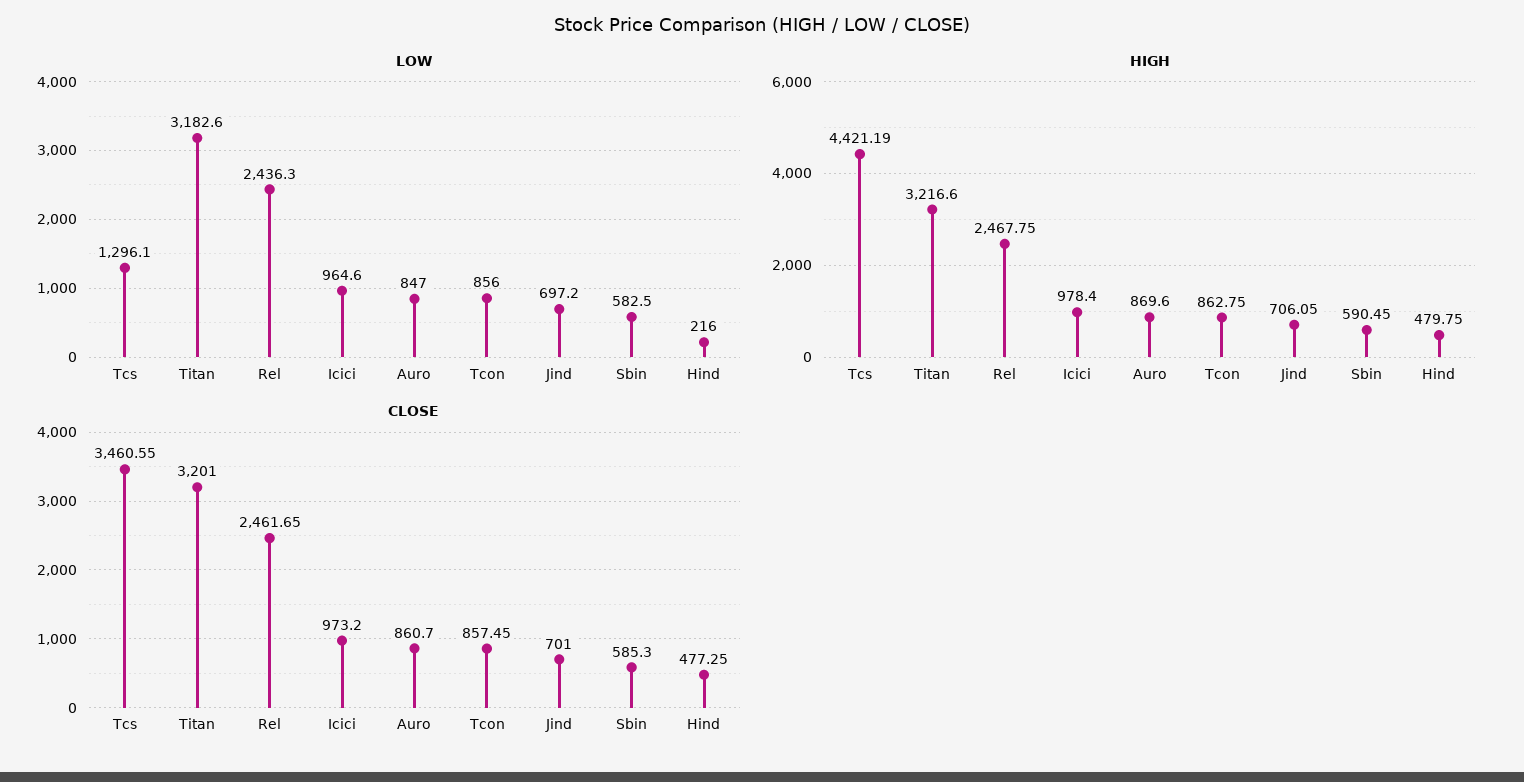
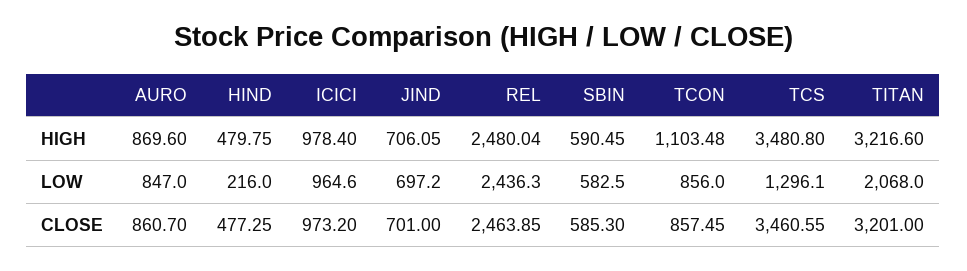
LOW, Titan: 3182.6 -> 2068
HIGH, Tcs: 4421.19 -> 3480.8
HIGH, Rel: 2467.75 -> 2480.04
HIGH, Tcon: 862.75 -> 1103.48
CLOSE, Rel: 2461.65 -> 2463.85

